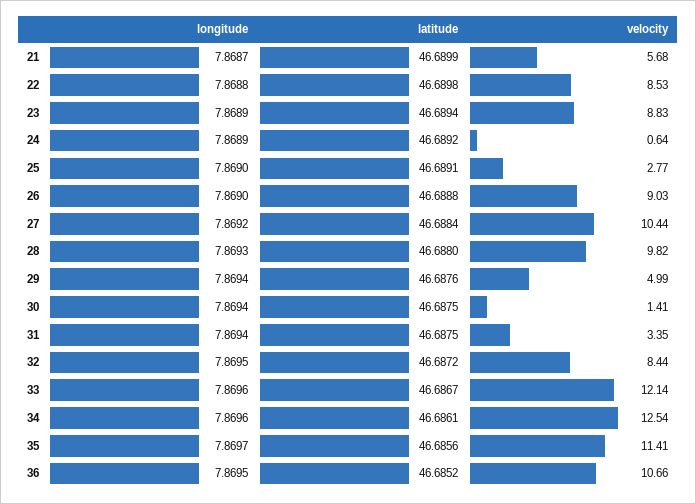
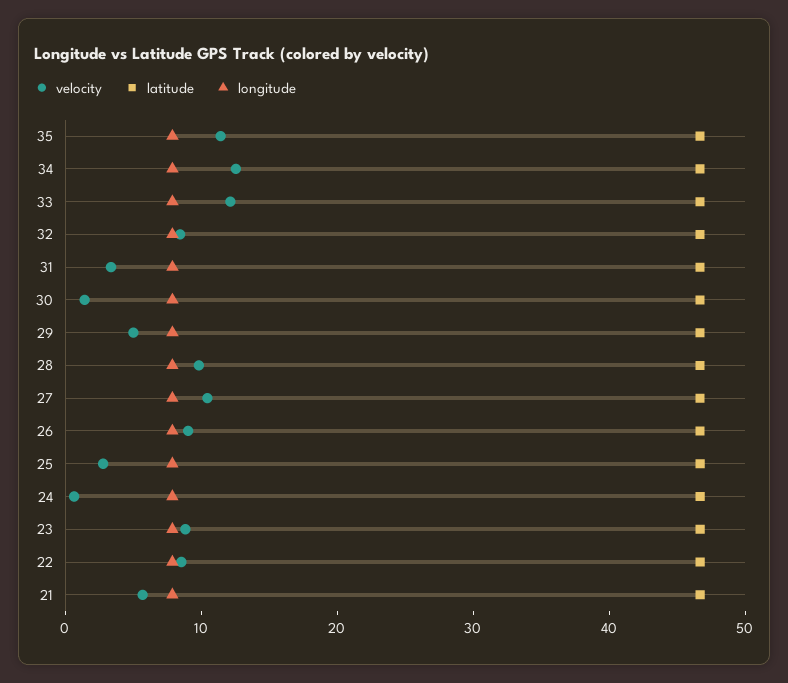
longitude, 36: 7.8695 -> none
latitude, 36: 46.6852 -> none
velocity, 36: 10.66 -> none

